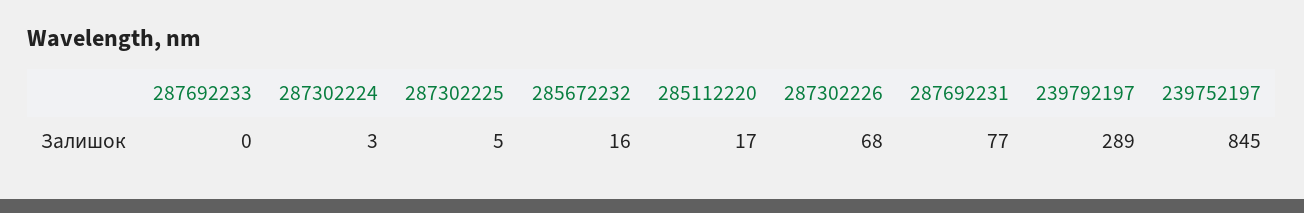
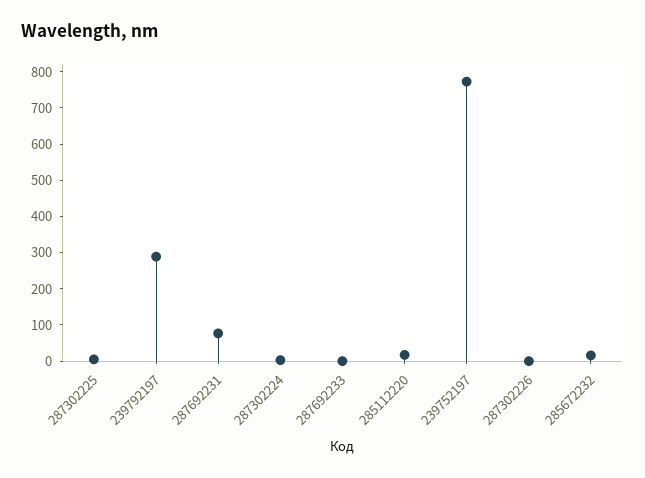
287302226: 68 -> 0
239752197: 845 -> 775

